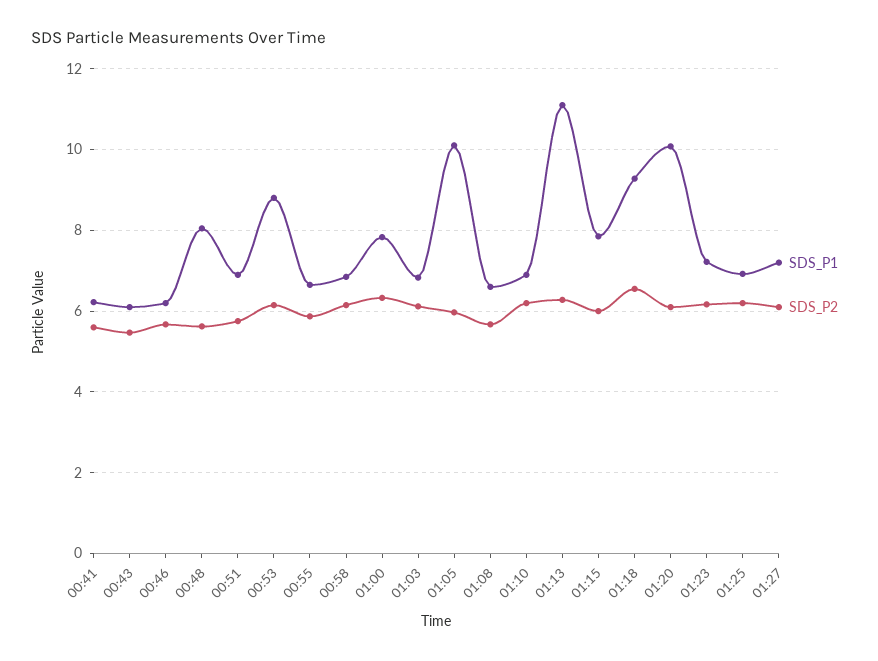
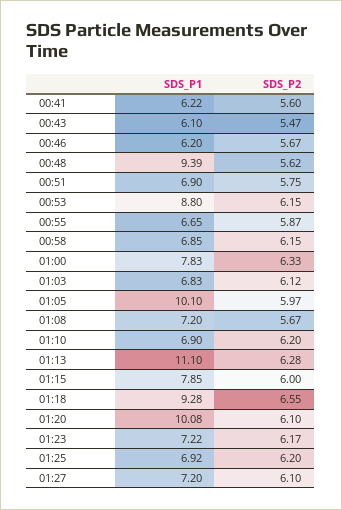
SDS_P1, 00:48: 8 -> 9.39
SDS_P1, 01:08: 6.6 -> 7.2

